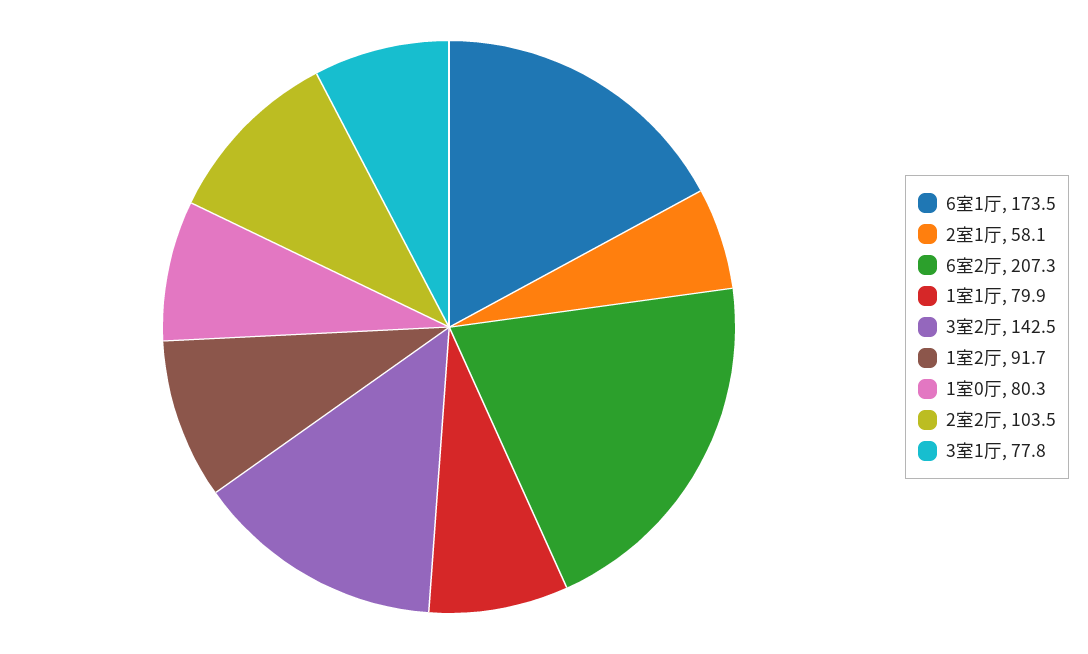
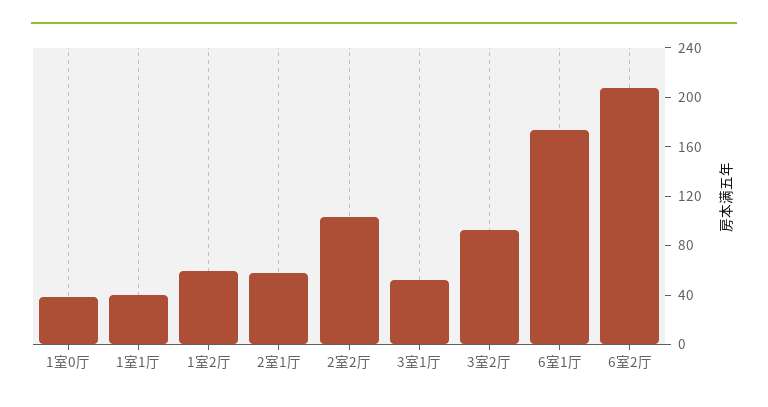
1室1厅: 79.9 -> 40
3室2厅: 142.5 -> 90
1室2厅: 91.7 -> 60
1室0厅: 80.3 -> 40
3室1厅: 77.8 -> 50

